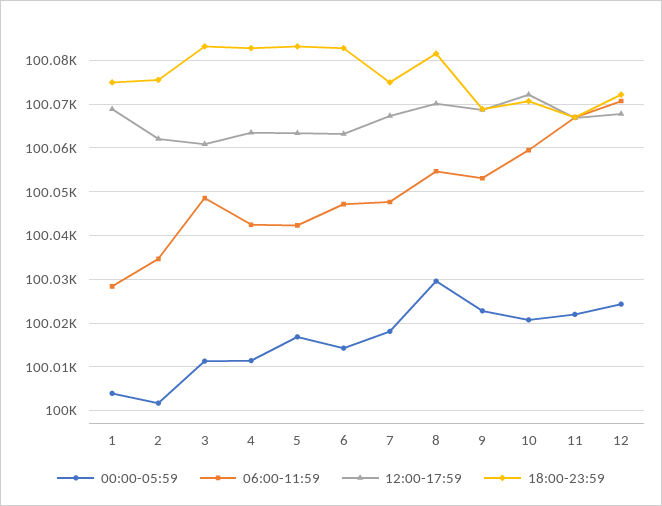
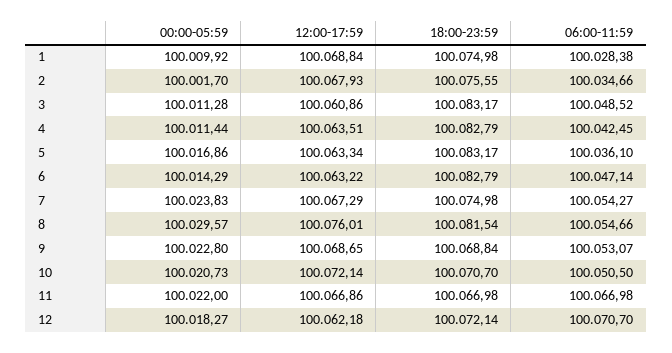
00:00-05:59, 1: 100004 -> 100009.92
12:00-17:59, 2: 100062 -> 100067.93
06:00-11:59, 5: 100042 -> 100036.1
00:00-05:59, 7: 100018 -> 100023.83
06:00-11:59, 7: 100048 -> 100054.27
12:00-17:59, 8: 100070 -> 100076.01
06:00-11:59, 10: 100060 -> 100050.5
00:00-05:59, 12: 100024 -> 100018.27
12:00-17:59, 12: 100068 -> 100062.18

